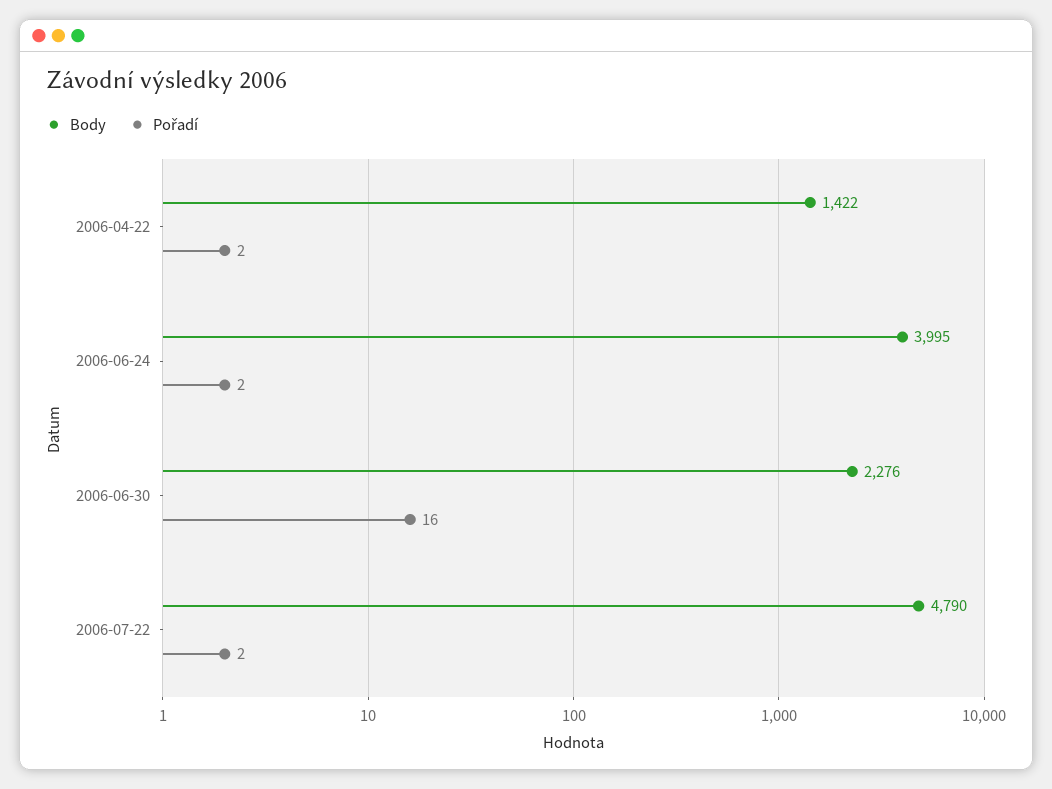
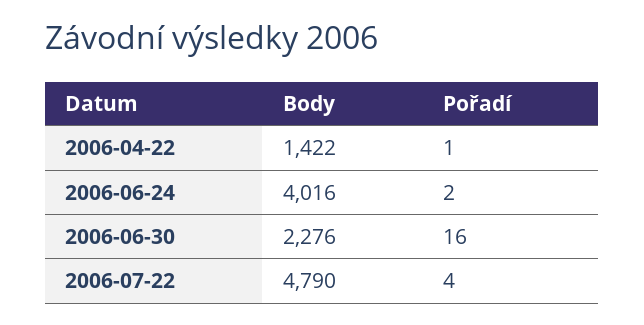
Pořadí, 2006-04-22: 2 -> 1
Body, 2006-06-24: 3995 -> 4016
Pořadí, 2006-07-22: 2 -> 4

